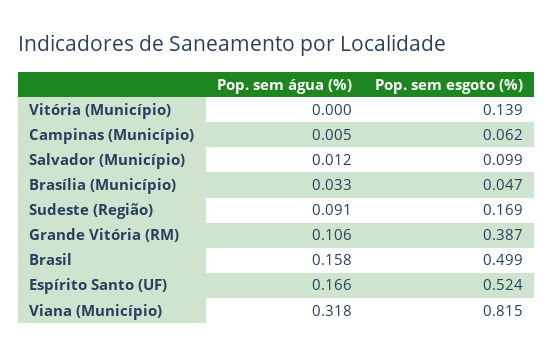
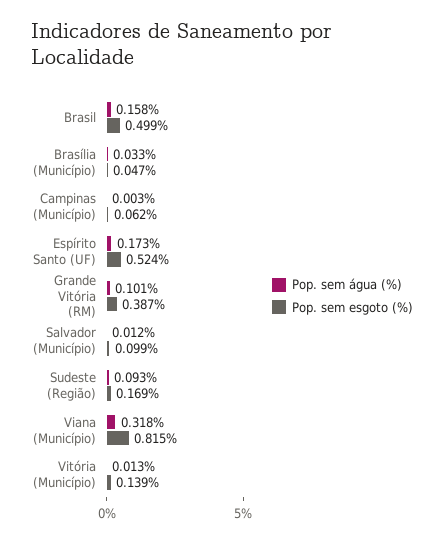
Pop. sem água (%), Vitória (Município): 0 -> 0.013
Pop. sem água (%), Campinas (Município): 0.005 -> 0.003
Pop. sem água (%), Sudeste (Região): 0.091 -> 0.093
Pop. sem água (%), Grande Vitória (RM): 0.106 -> 0.101
Pop. sem água (%), Espírito Santo (UF): 0.166 -> 0.173

